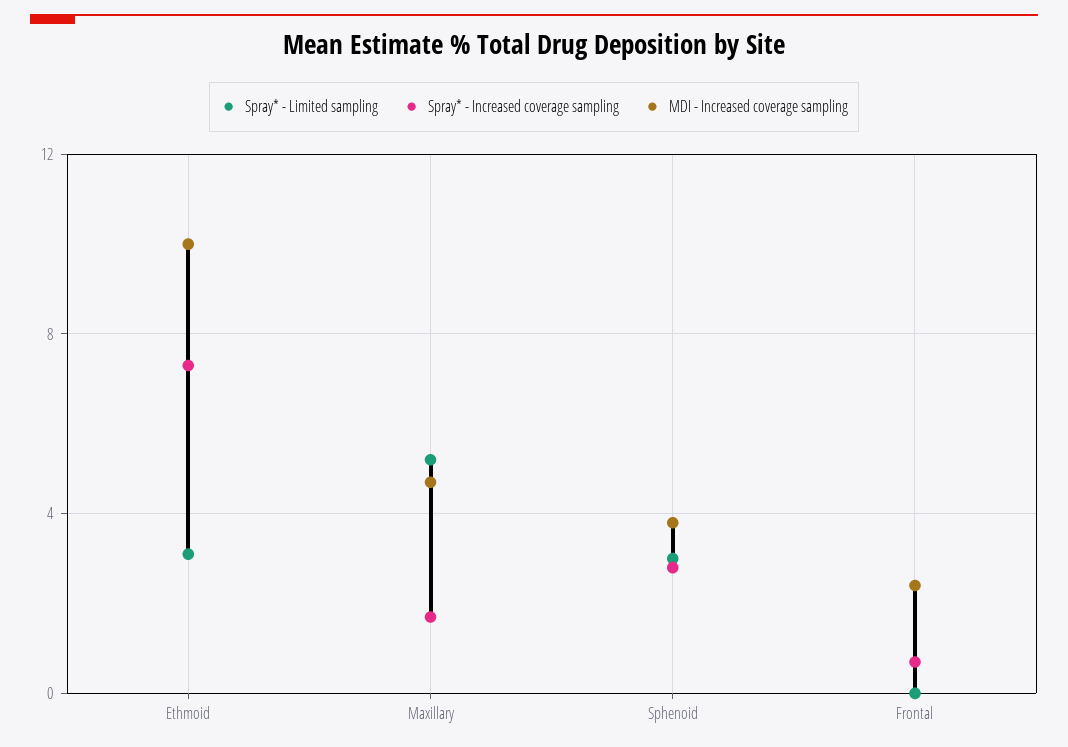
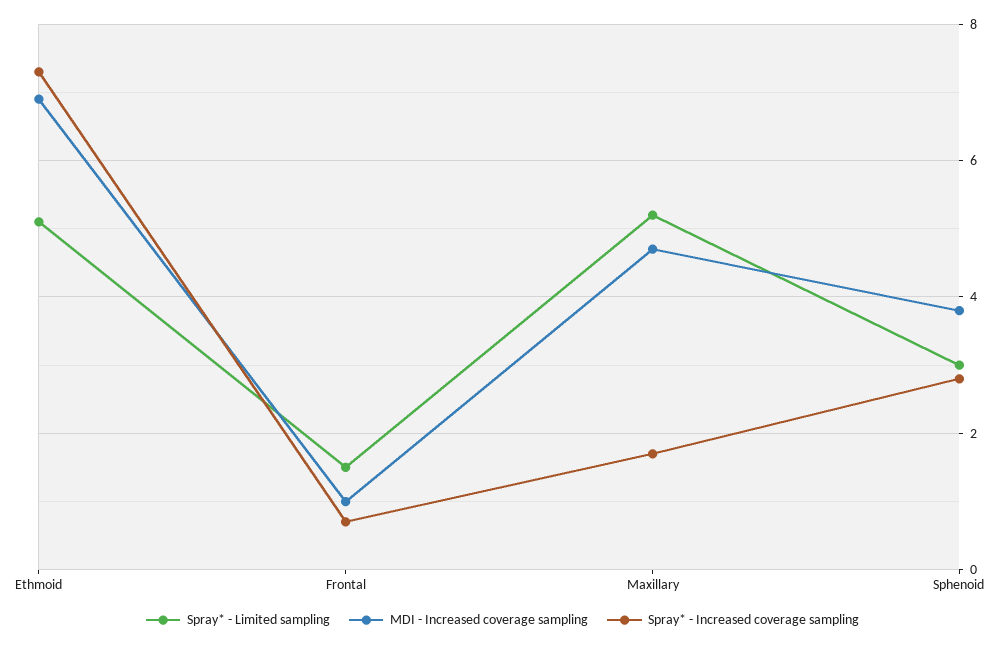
Spray* - Limited sampling, Ethmoid: 3 -> 5
MDI - Increased coverage sampling, Ethmoid: 10 -> 7
Spray* - Limited sampling, Frontal: 0 -> 1.5
MDI - Increased coverage sampling, Frontal: 2.5 -> 1

